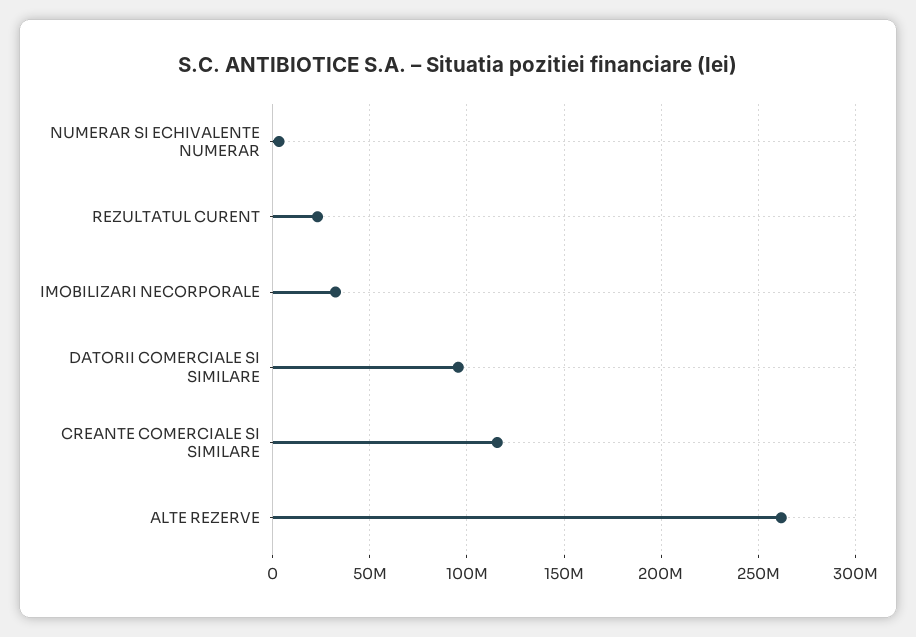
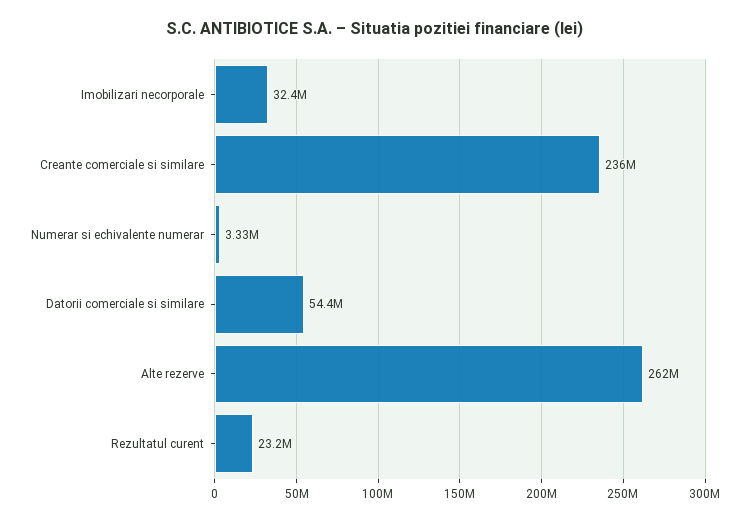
DATORII COMERCIALE SI SIMILARE: 95000000 -> 54400000
CREANTE COMERCIALE SI SIMILARE: 115000000 -> 236000000

